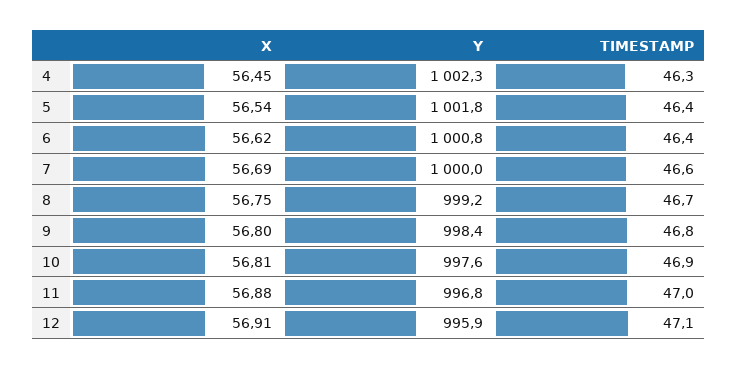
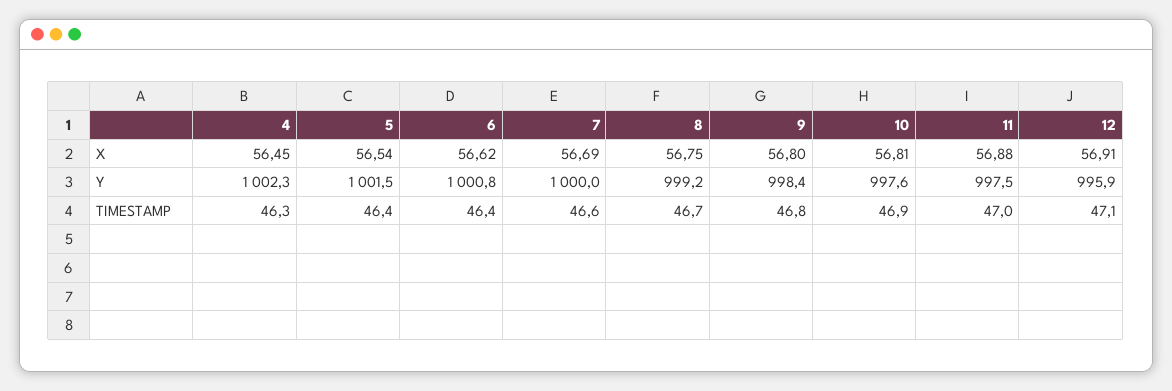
Y, 5: 1001.8 -> 1001.5
Y, 11: 996.8 -> 997.5

